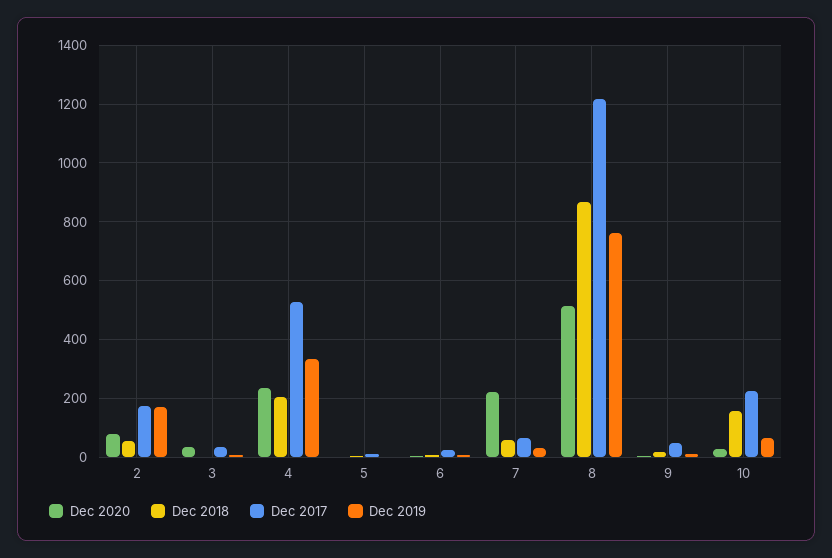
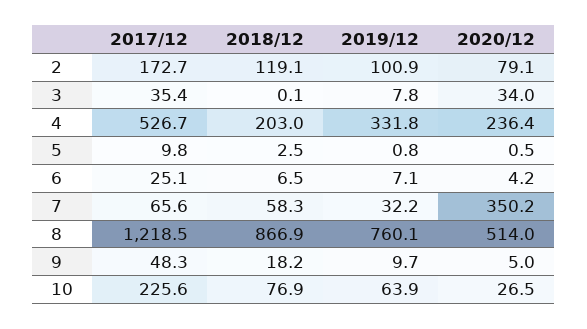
Dec 2018, 2: 50 -> 119.1
Dec 2019, 2: 175 -> 100.9
Dec 2020, 7: 225 -> 350.2
Dec 2018, 10: 150 -> 76.9

